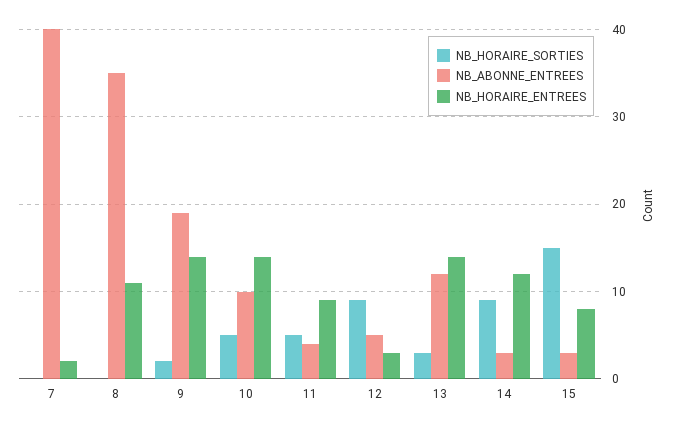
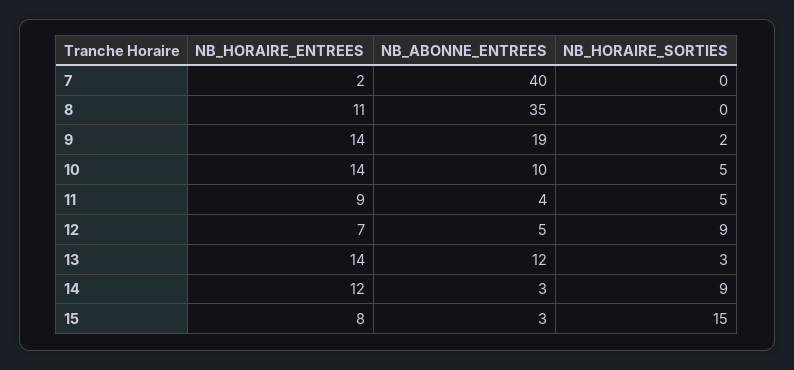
NB_HORAIRE_ENTREES, 12: 3 -> 7

